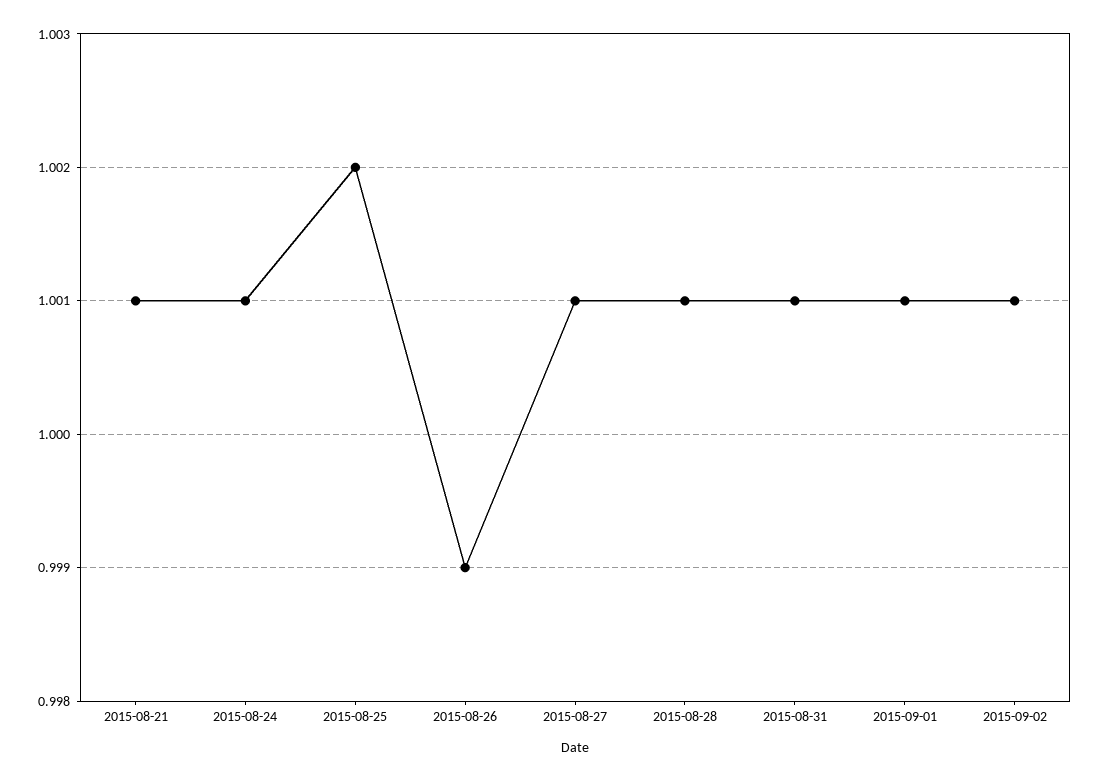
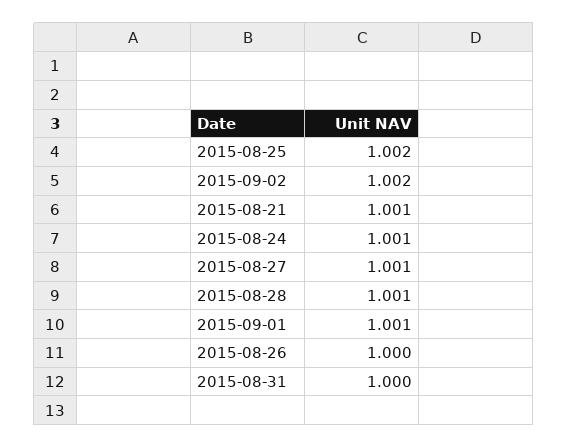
2015-08-26: 0.999 -> 1
2015-08-31: 1.001 -> 1
2015-09-02: 1.001 -> 1.002

